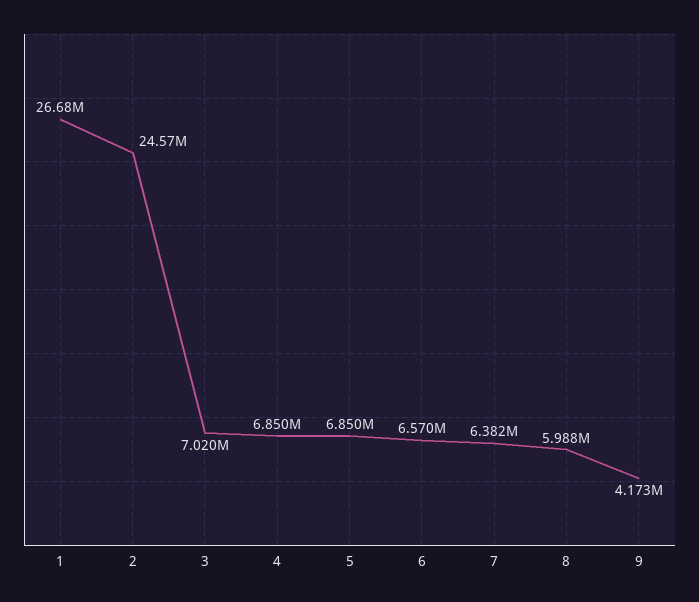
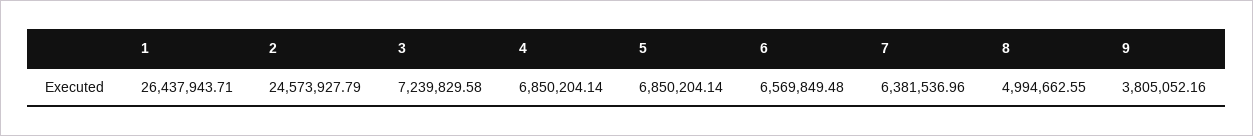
1: 26680000 -> 26437943.71
3: 7020000 -> 7239829.58
8: 5988000 -> 4994662.55
9: 4173000 -> 3805052.16

